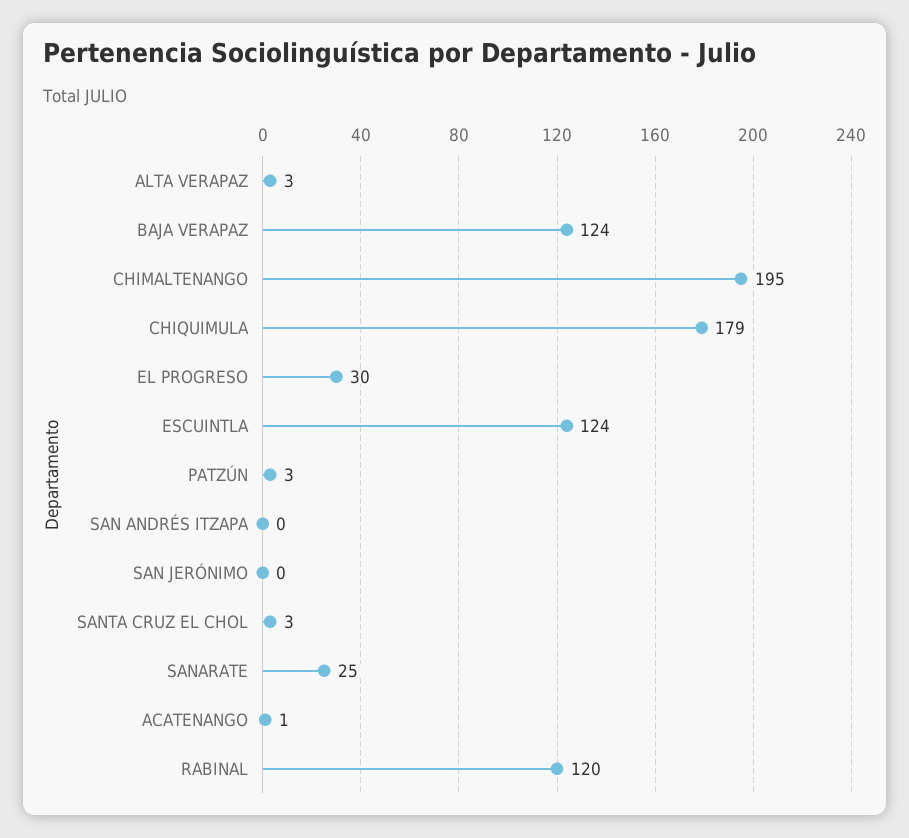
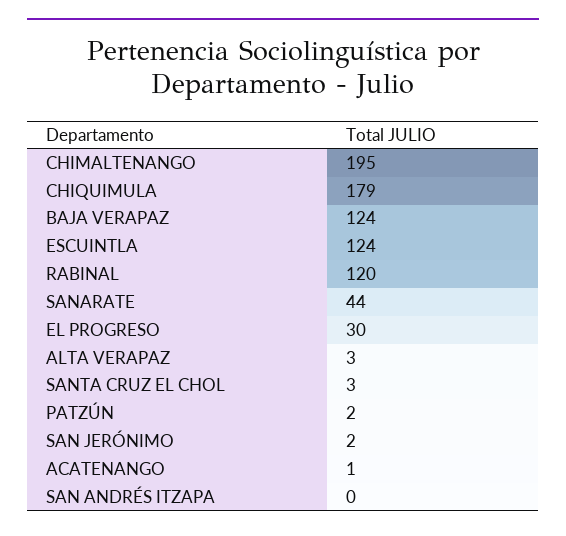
PATZÚN: 3 -> 2
SAN JERÓNIMO: 0 -> 2
SANARATE: 25 -> 44

